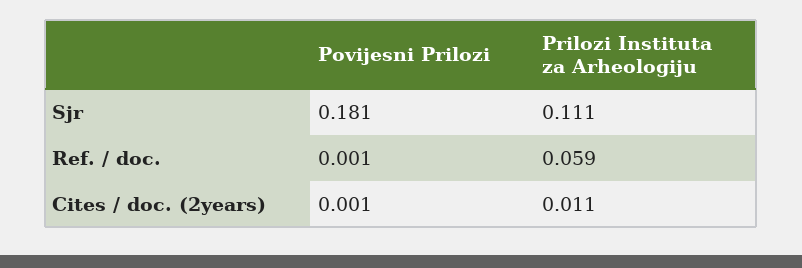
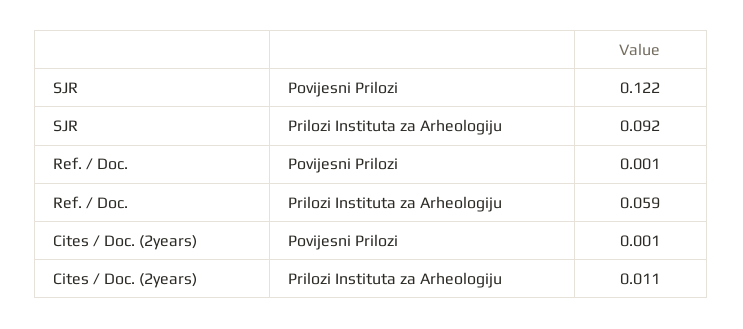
Povijesni Prilozi, Sjr: 0.181 -> 0.122
Prilozi Instituta za Arheologiju, Sjr: 0.111 -> 0.092

